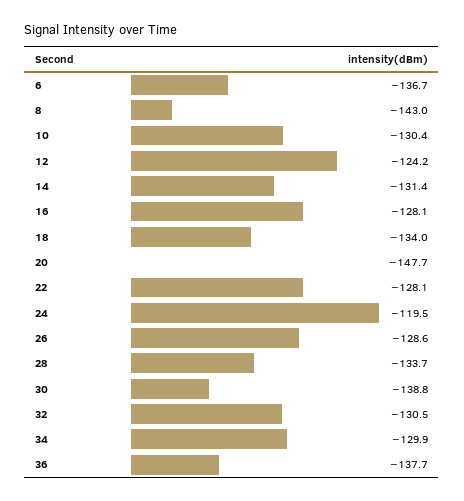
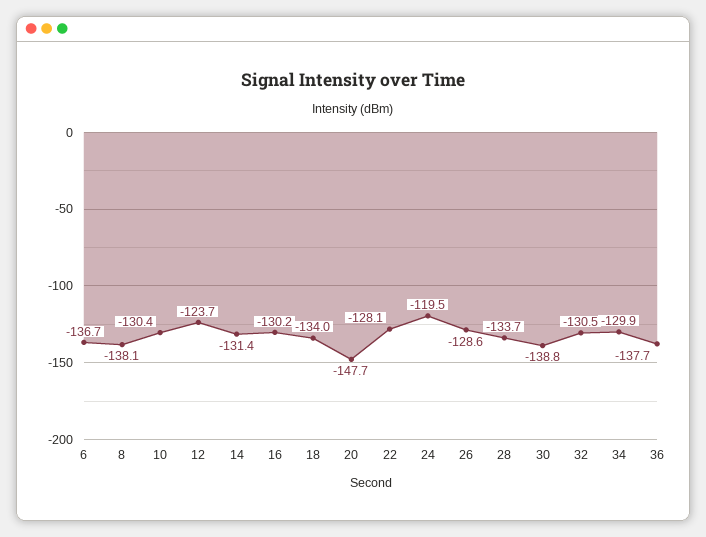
8: -143 -> -138.1
12: -124.2 -> -123.7
16: -128.1 -> -130.2

